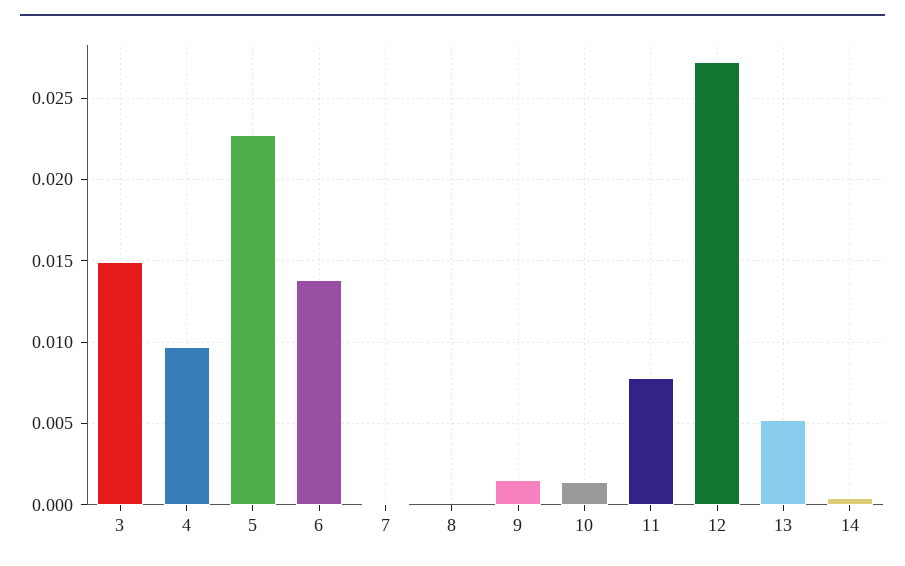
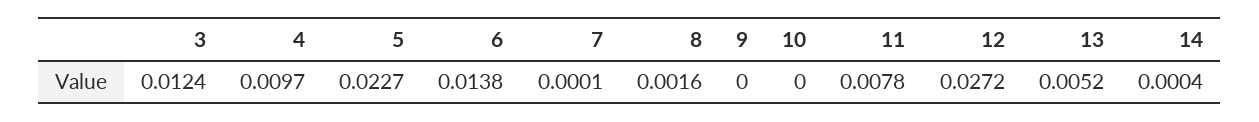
3: 0.015 -> 0.0124
8: 0 -> 0.0016
9: 0.0015 -> 0
10: 0.0015 -> 0

